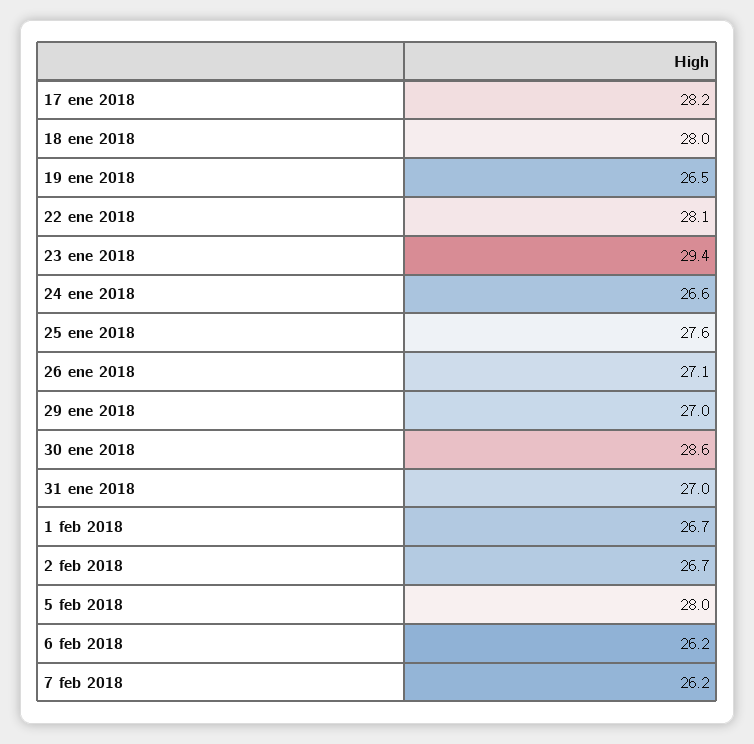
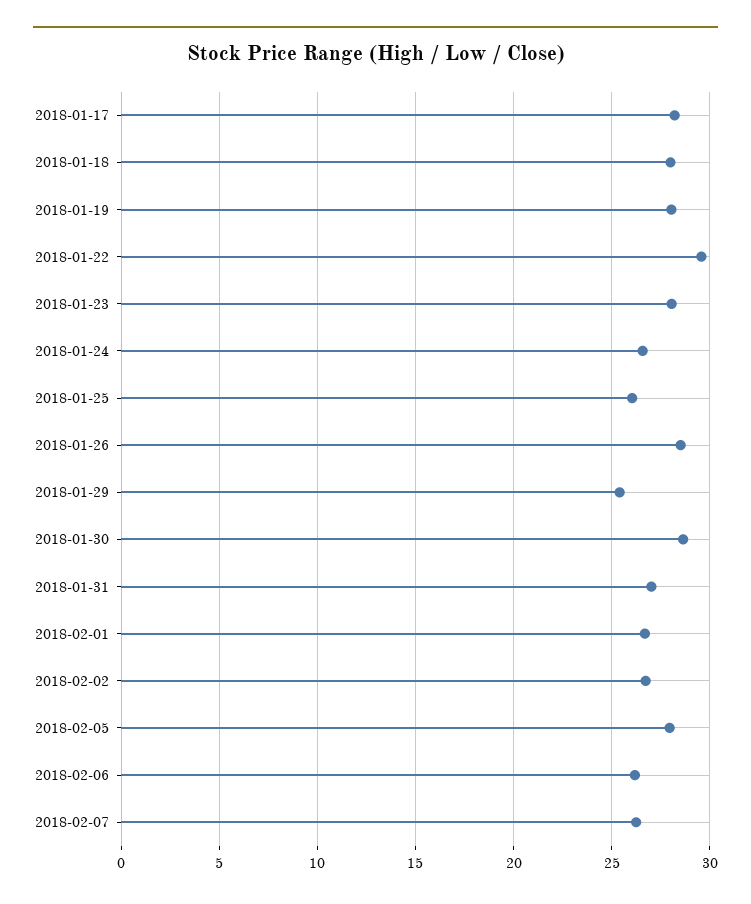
19 ene 2018: 26.5 -> 28
22 ene 2018: 28.1 -> 29.5
23 ene 2018: 29.4 -> 28
25 ene 2018: 27.6 -> 26
26 ene 2018: 27.1 -> 28.5
29 ene 2018: 27 -> 25.5

